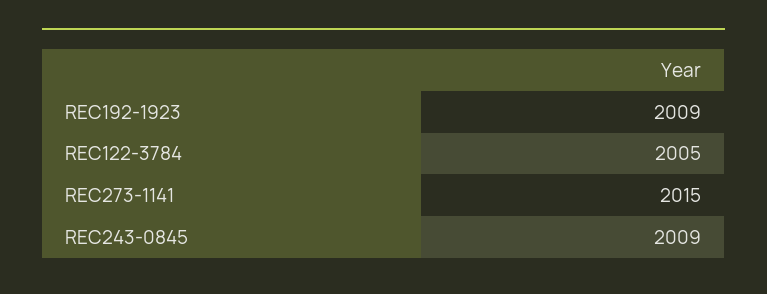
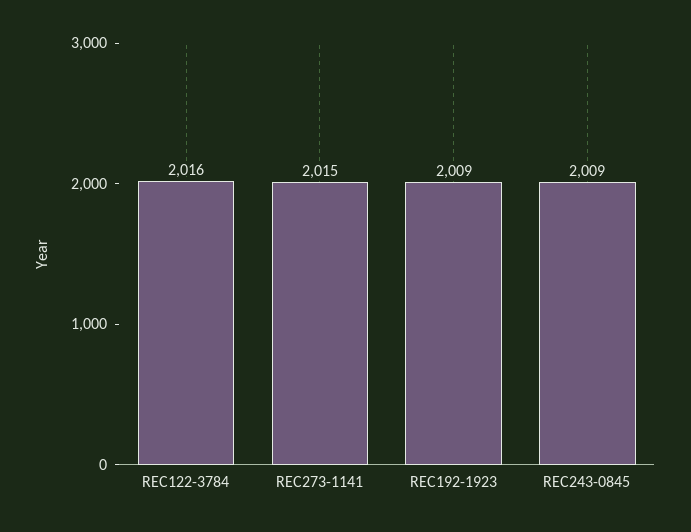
REC122-3784: 2005 -> 2016

